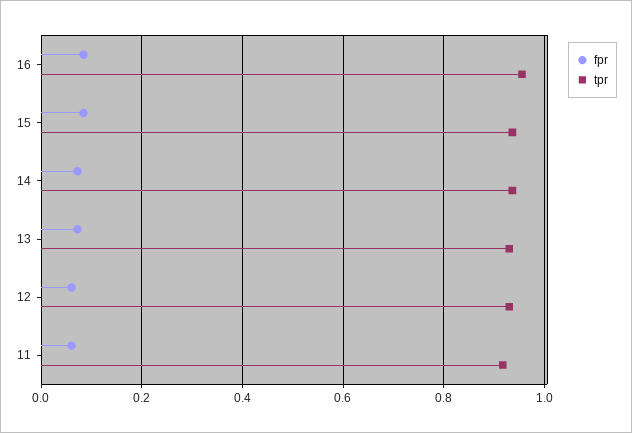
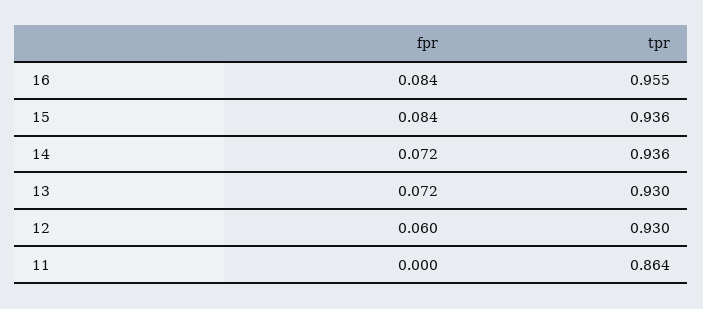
fpr, 11: 0.06 -> 0
tpr, 11: 0.92 -> 0.864

